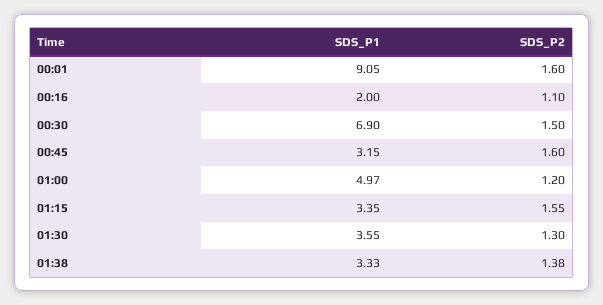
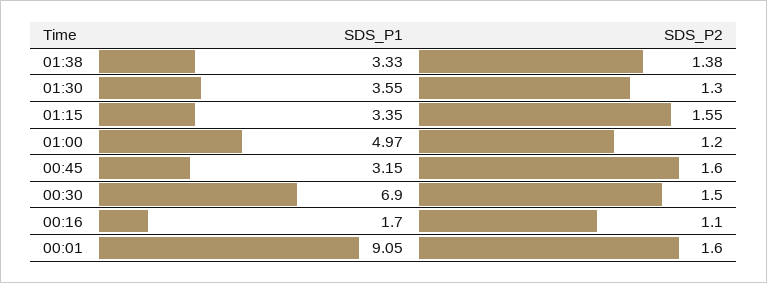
SDS_P1, 00:16: 2 -> 1.7

